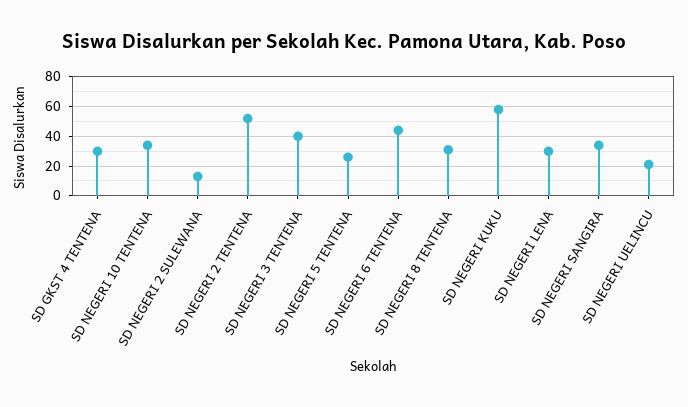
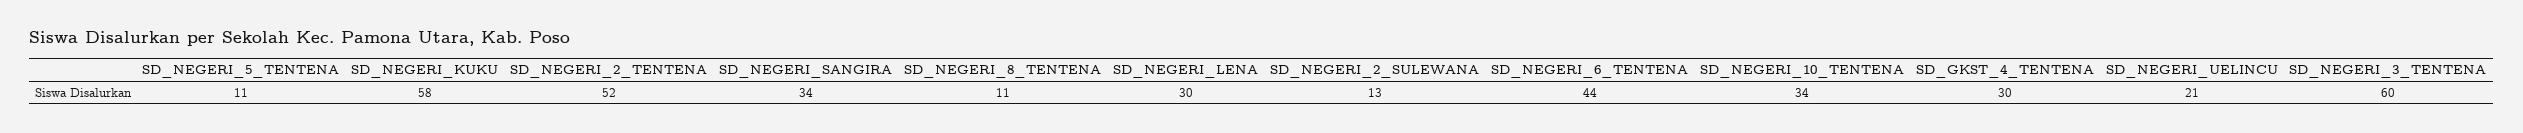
SD NEGERI 3 TENTENA: 40 -> 60
SD NEGERI 5 TENTENA: 25 -> 11
SD NEGERI 8 TENTENA: 30 -> 11

